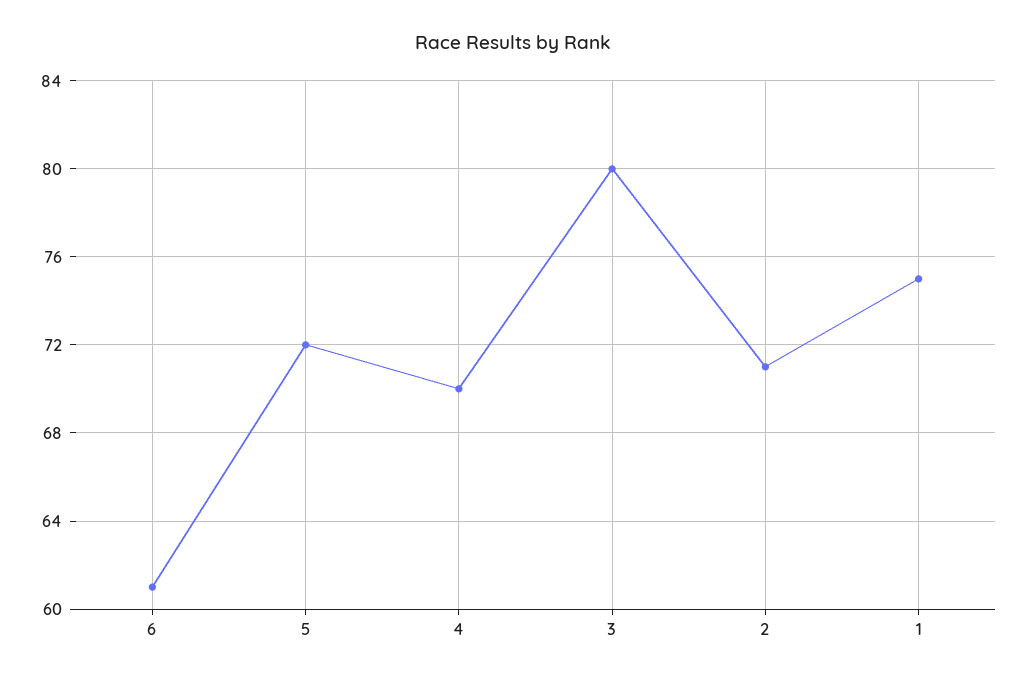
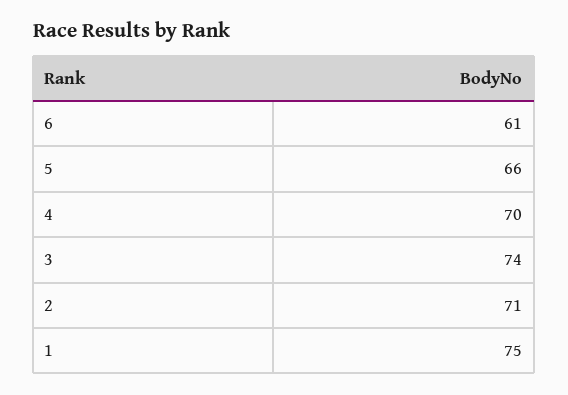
5: 72 -> 66
3: 80 -> 74

